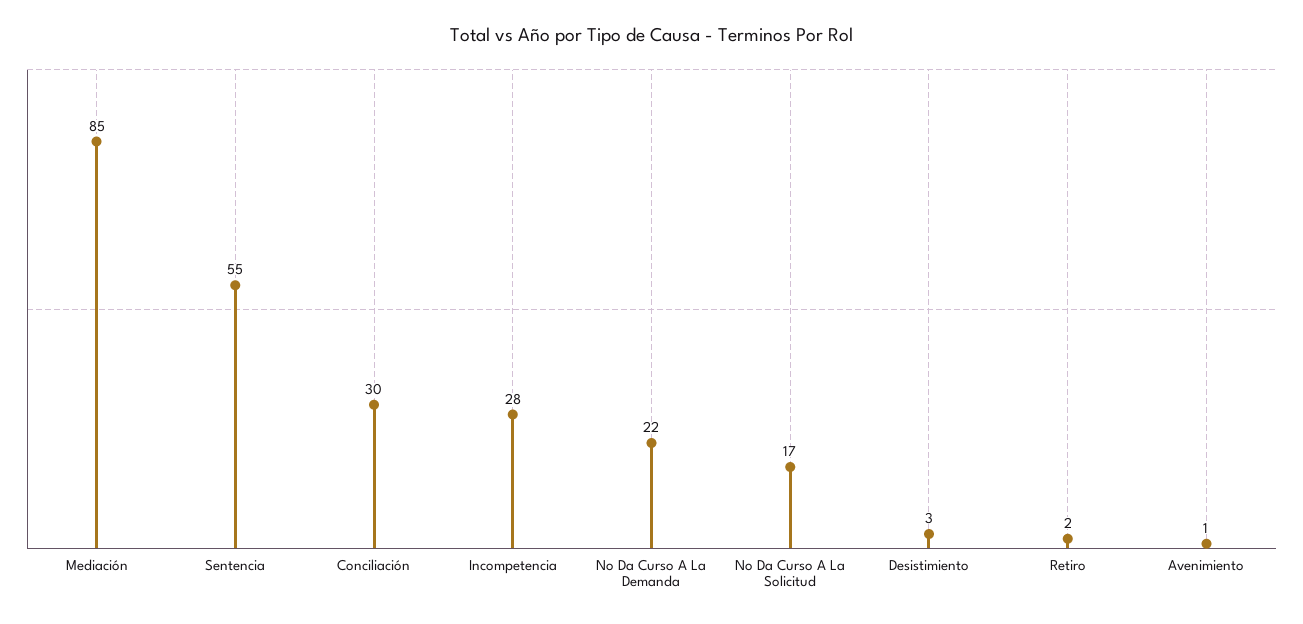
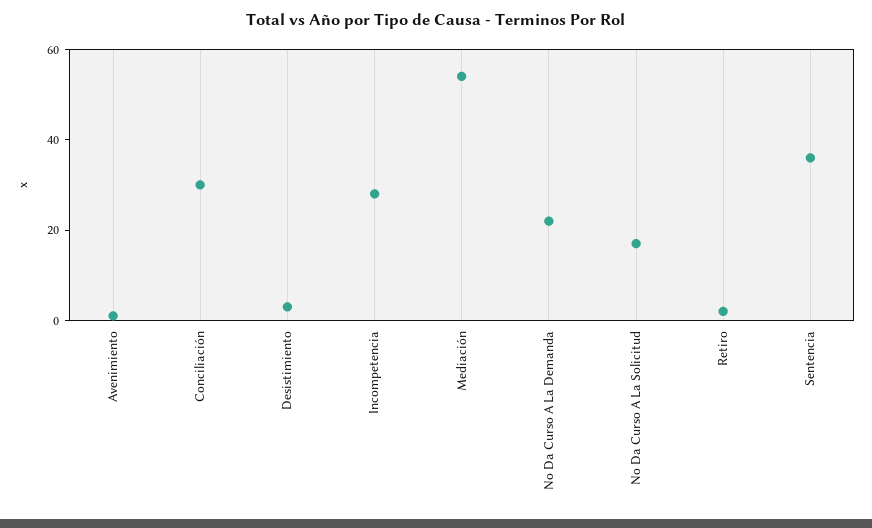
Mediación: 85 -> 55
Sentencia: 55 -> 35

